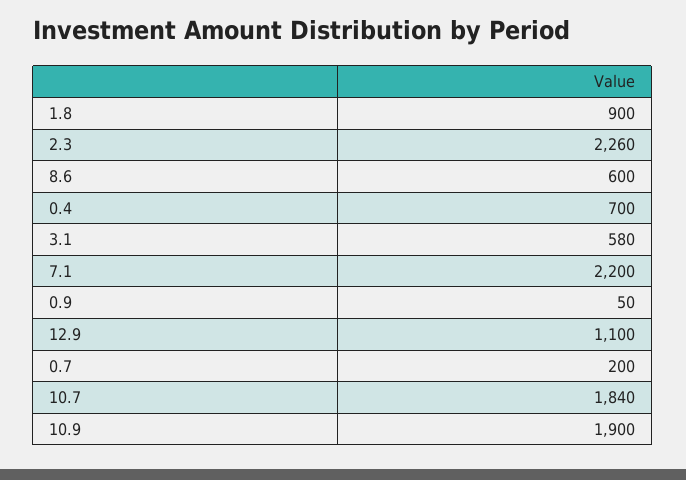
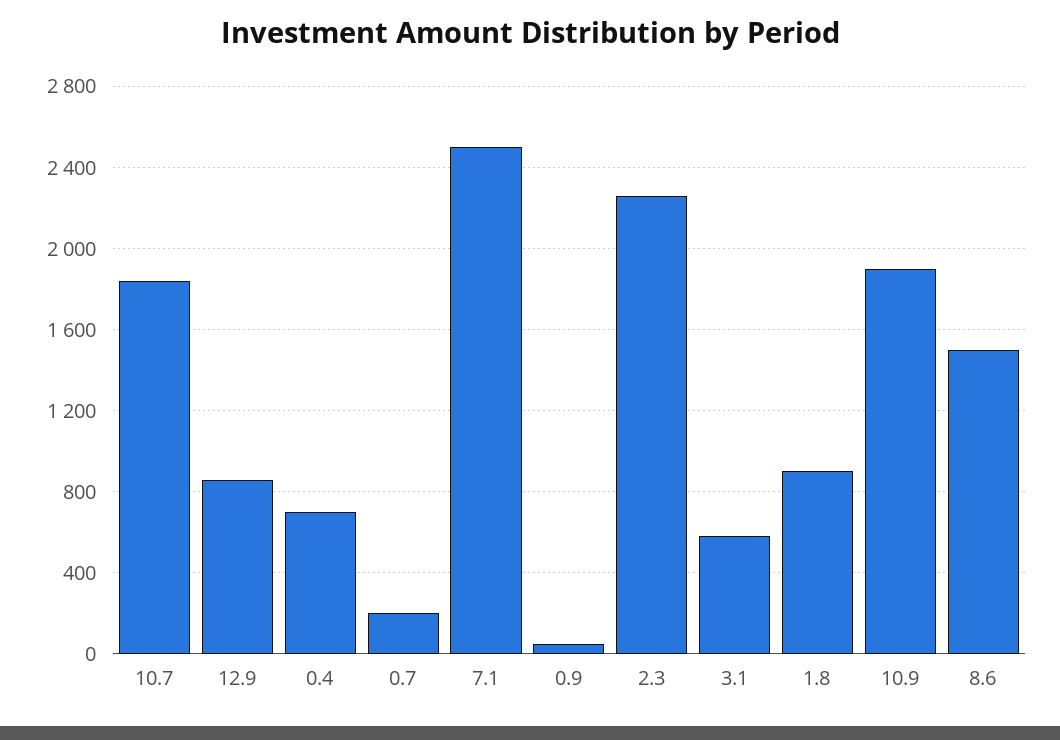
8.6: 600 -> 1500
7.1: 2200 -> 2500
12.9: 1100 -> 850

